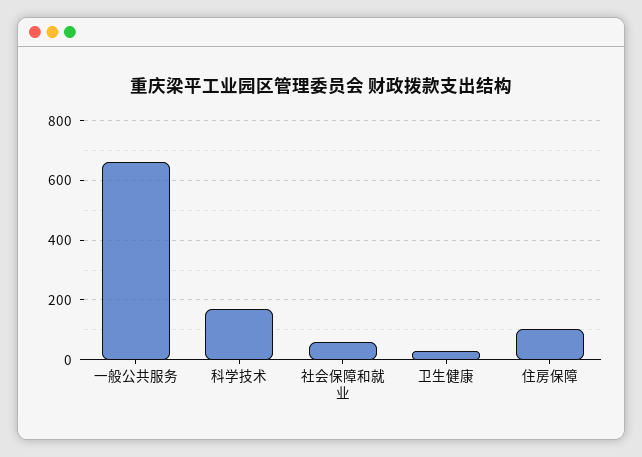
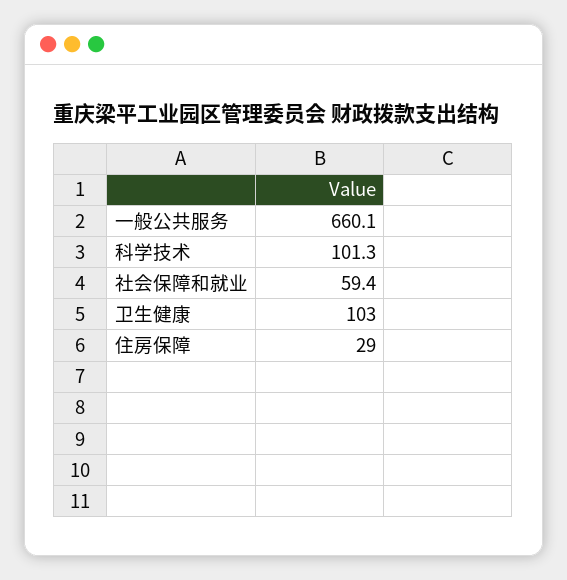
科学技术: 175 -> 101.3
卫生健康: 25 -> 103
住房保障: 100 -> 29

